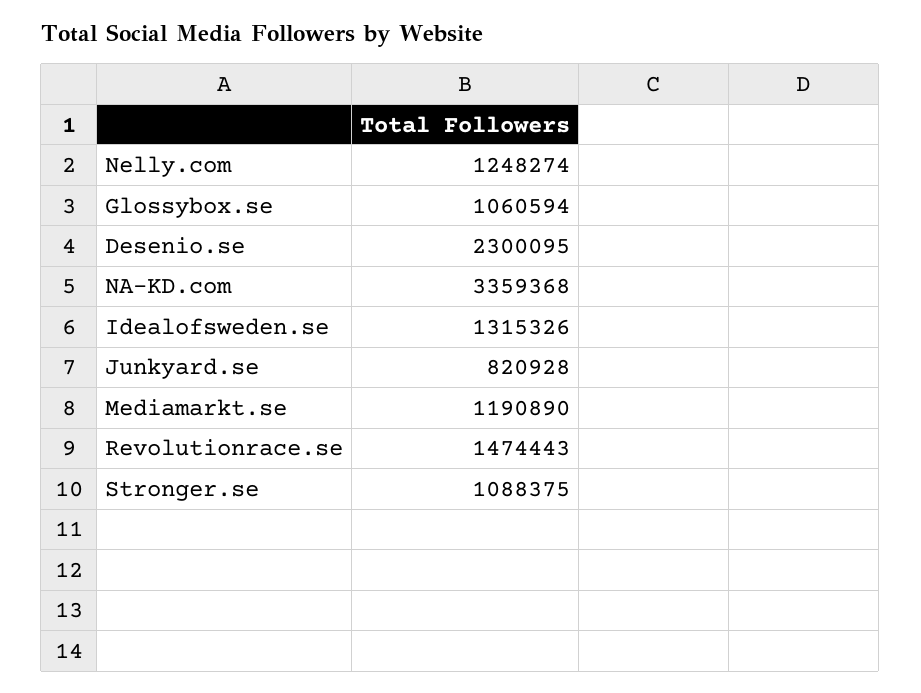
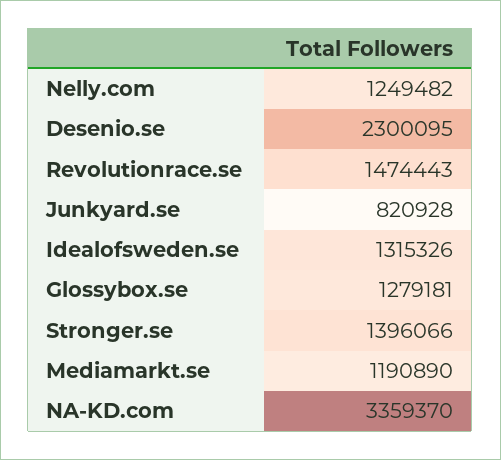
Nelly.com: 1248274 -> 1249482
Glossybox.se: 1060594 -> 1279181
NA-KD.com: 3359368 -> 3359370
Stronger.se: 1088375 -> 1396066

